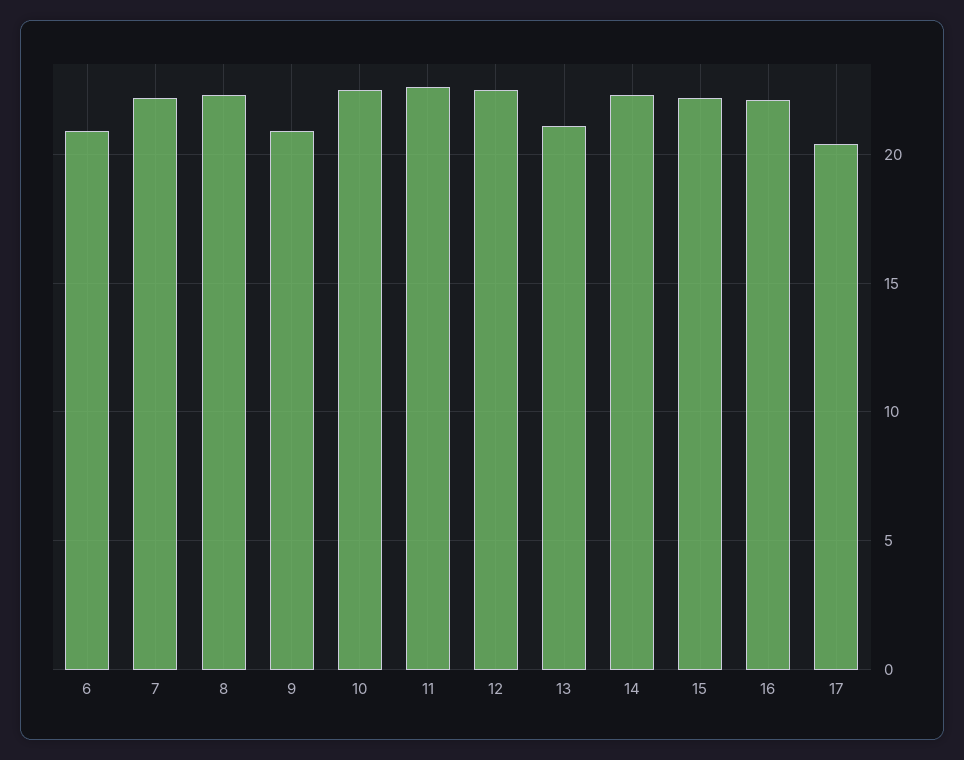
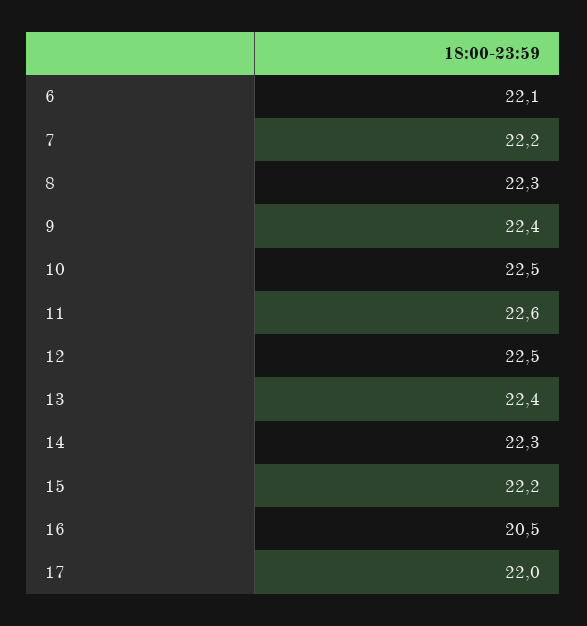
6: 21 -> 22.1
9: 21 -> 22.4
13: 21 -> 22.4
16: 22 -> 20.5
17: 20.5 -> 22

